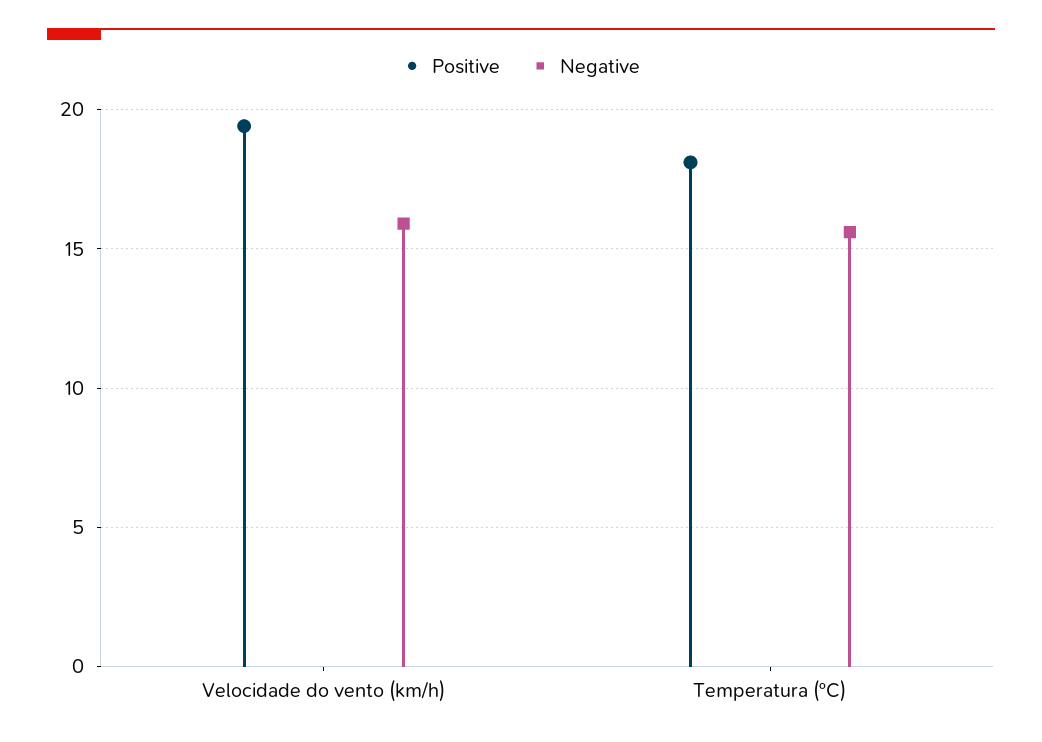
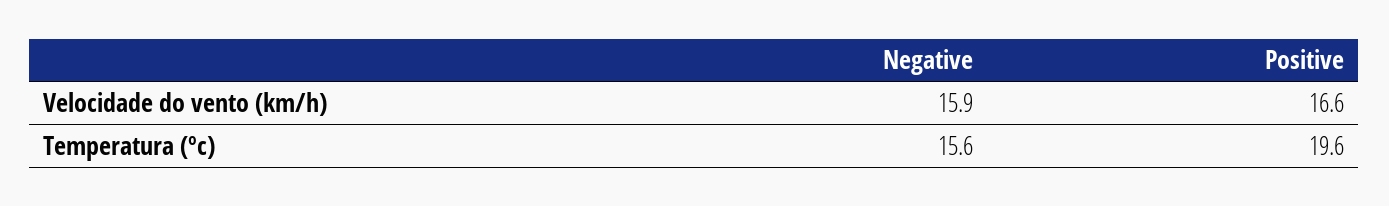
Positive, Velocidade do vento (km/h): 19.5 -> 16.6
Positive, Temperatura (ºC): 18 -> 19.6

